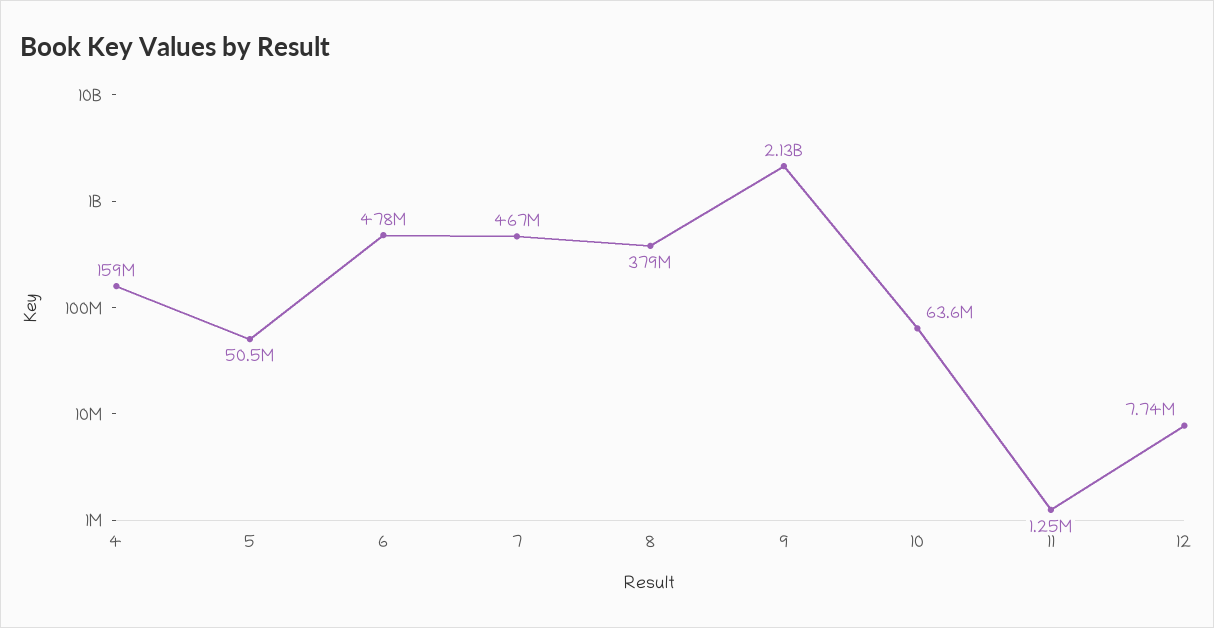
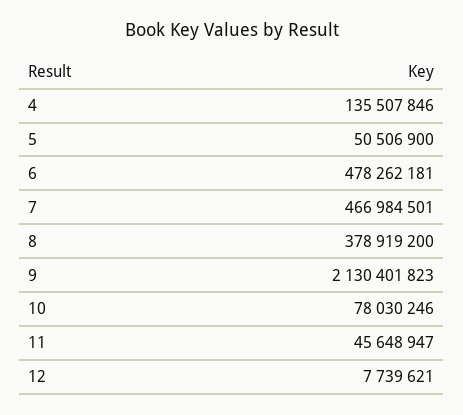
4: 159000000 -> 135507846
10: 63600000 -> 78030246
11: 1250000 -> 45648947

